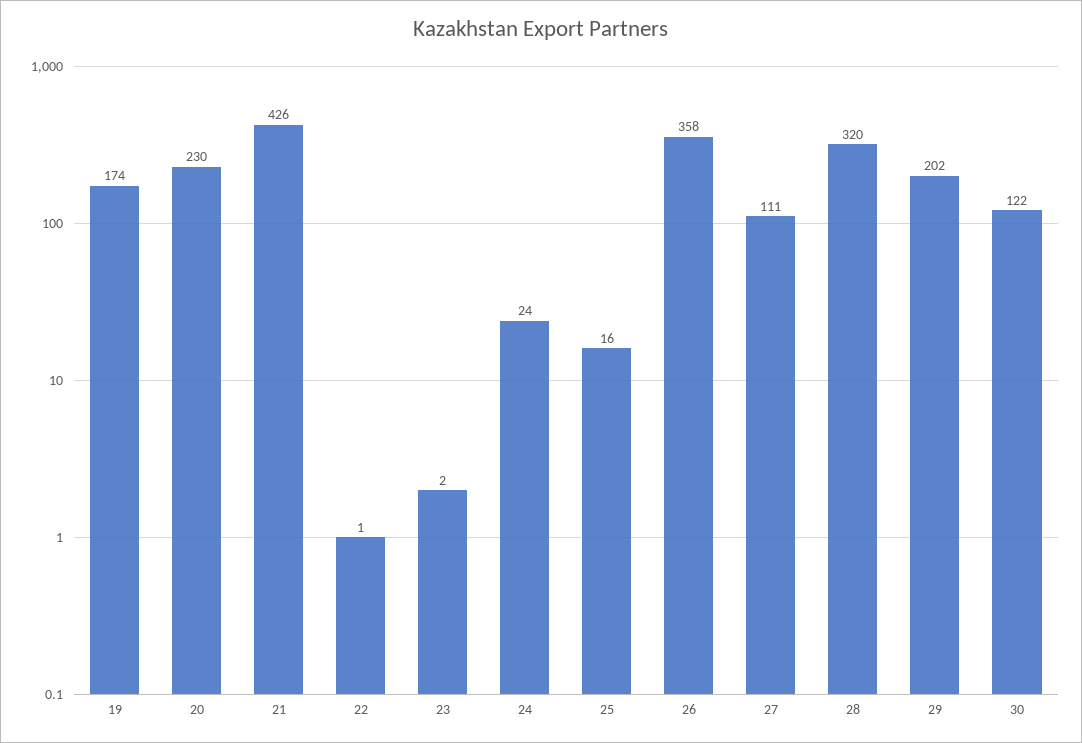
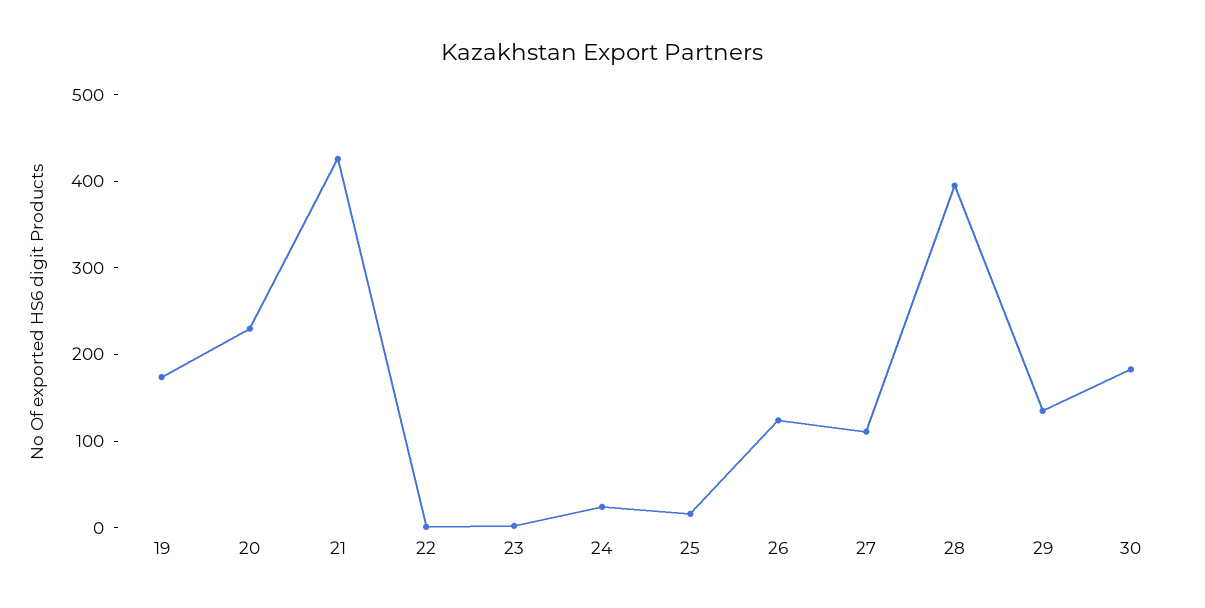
26: 358 -> 120
28: 320 -> 400
29: 202 -> 140
30: 122 -> 180

